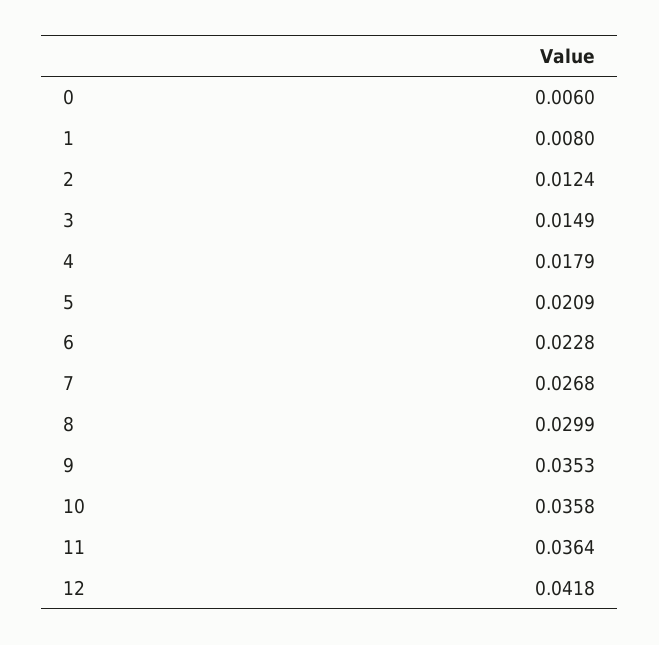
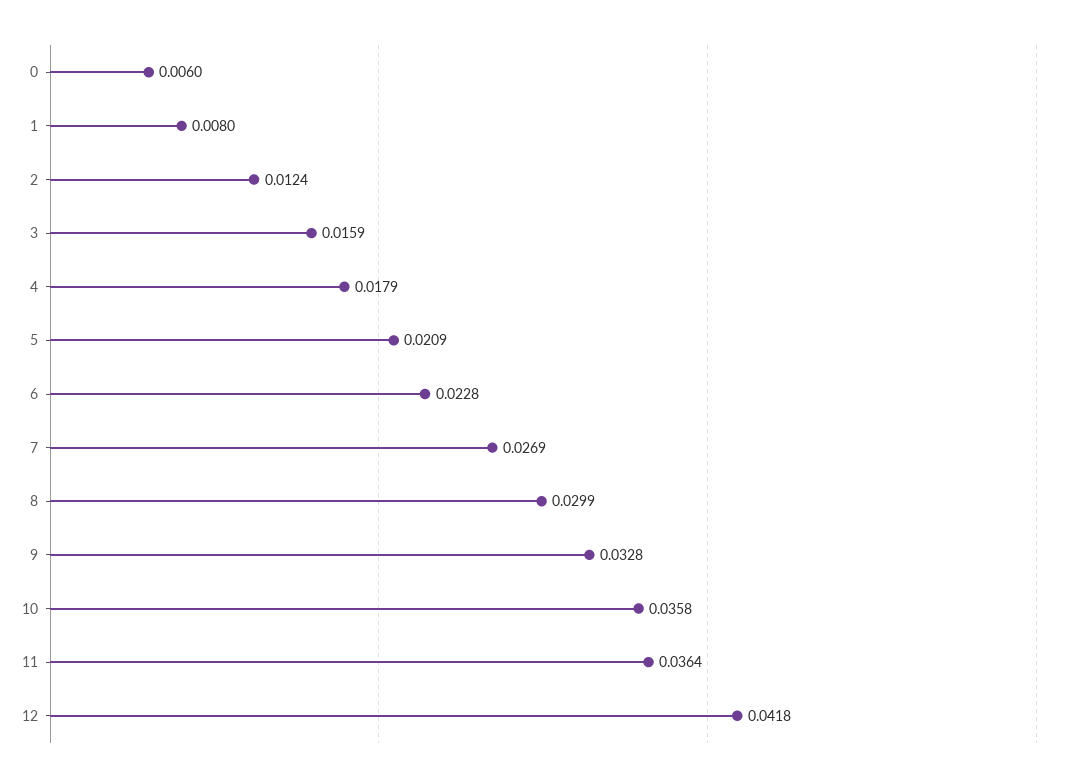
3: 0.0149 -> 0.0159
7: 0.0268 -> 0.0269
9: 0.0353 -> 0.0328

